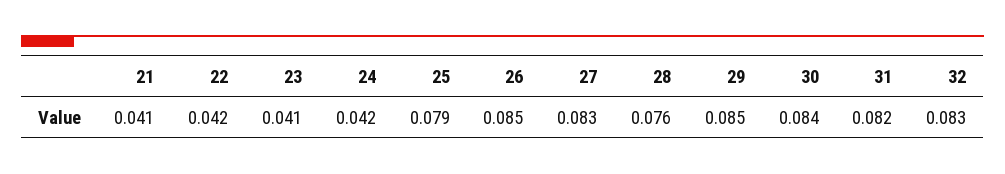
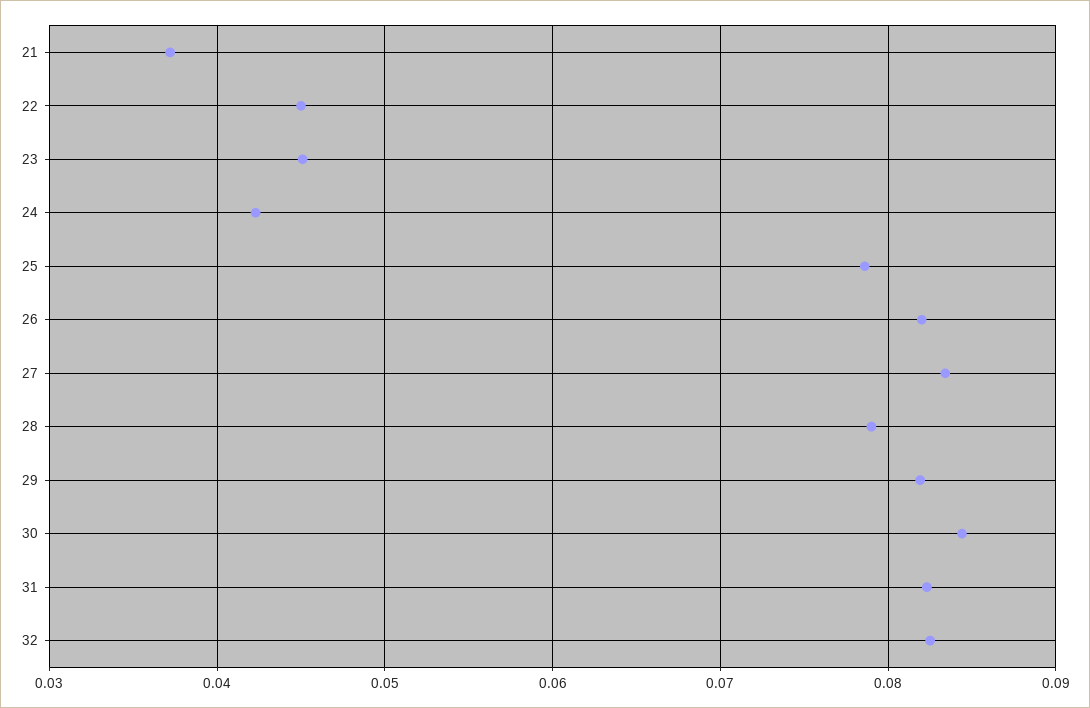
21: 0.041 -> 0.037
22: 0.042 -> 0.045
23: 0.041 -> 0.045
26: 0.085 -> 0.082
28: 0.076 -> 0.079
29: 0.085 -> 0.082

